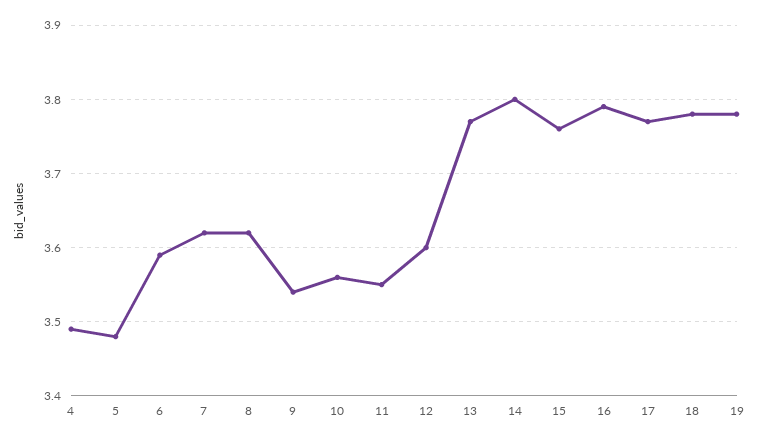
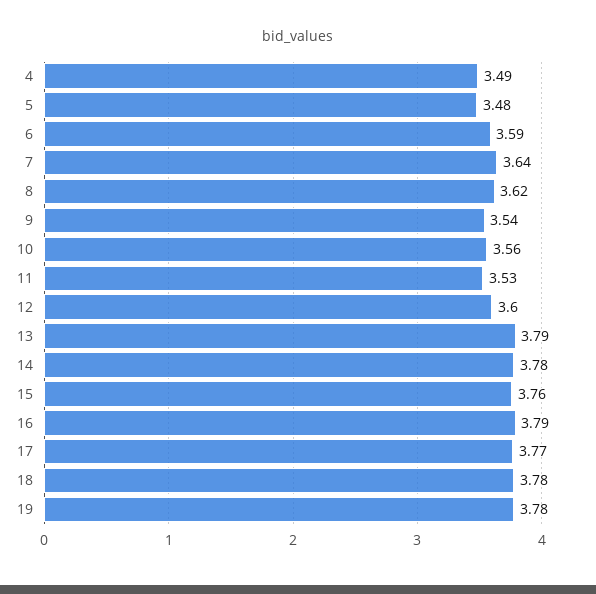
7: 3.62 -> 3.64
11: 3.55 -> 3.53
13: 3.77 -> 3.79
14: 3.8 -> 3.78

